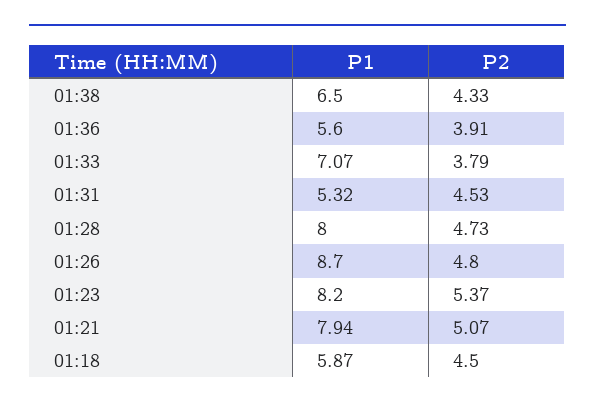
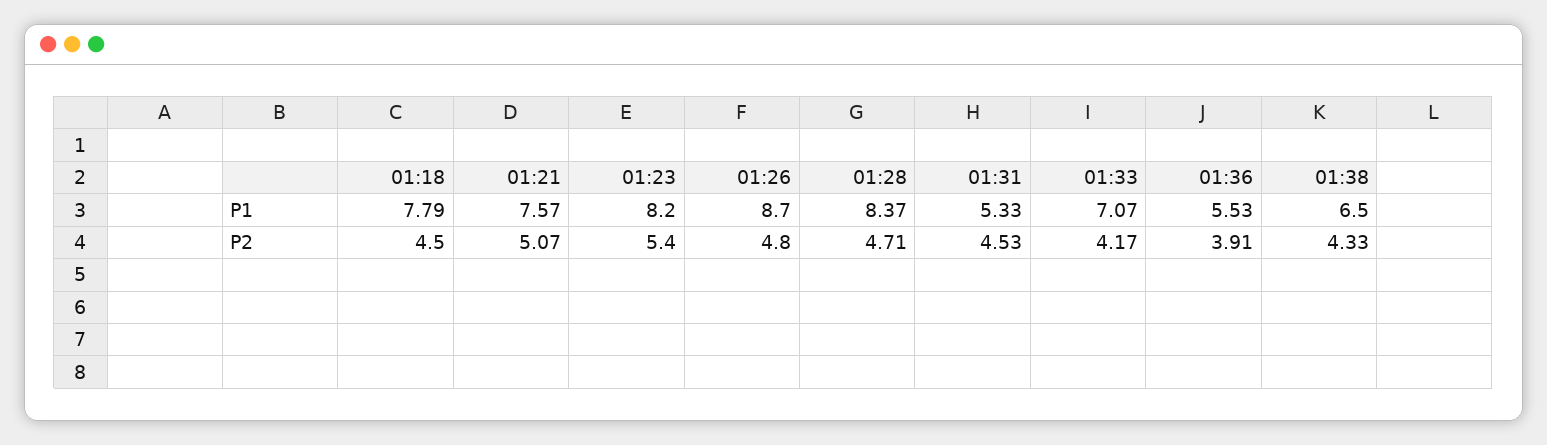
P1, 01:36: 5.6 -> 5.53
P2, 01:33: 3.79 -> 4.17
P1, 01:31: 5.32 -> 5.33
P1, 01:28: 8 -> 8.37
P2, 01:28: 4.73 -> 4.71
P2, 01:23: 5.37 -> 5.4
P1, 01:21: 7.94 -> 7.57
P1, 01:18: 5.87 -> 7.79

